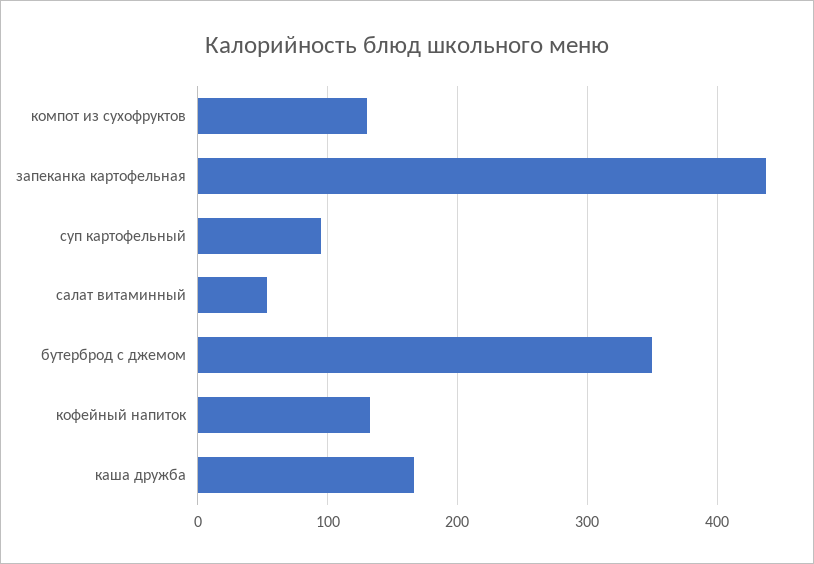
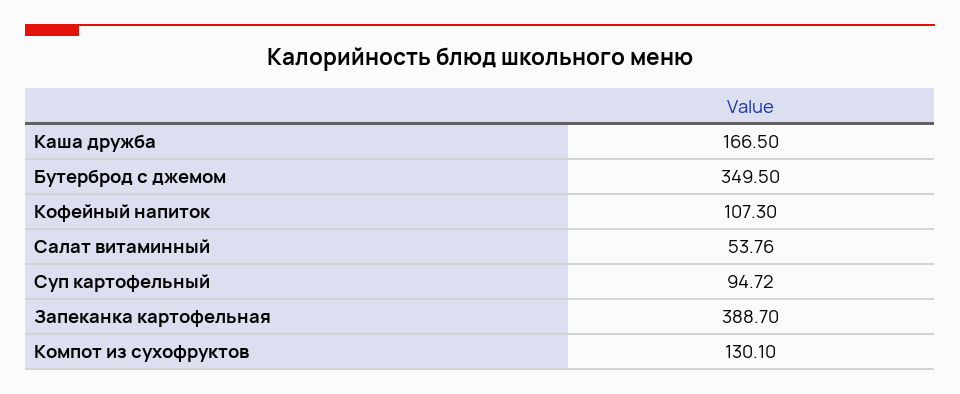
запеканка картофельная: 440 -> 388.7
кофейный напиток: 130 -> 107.3

